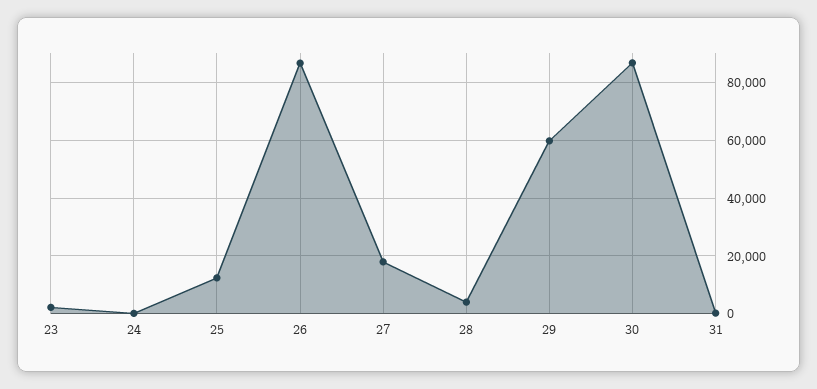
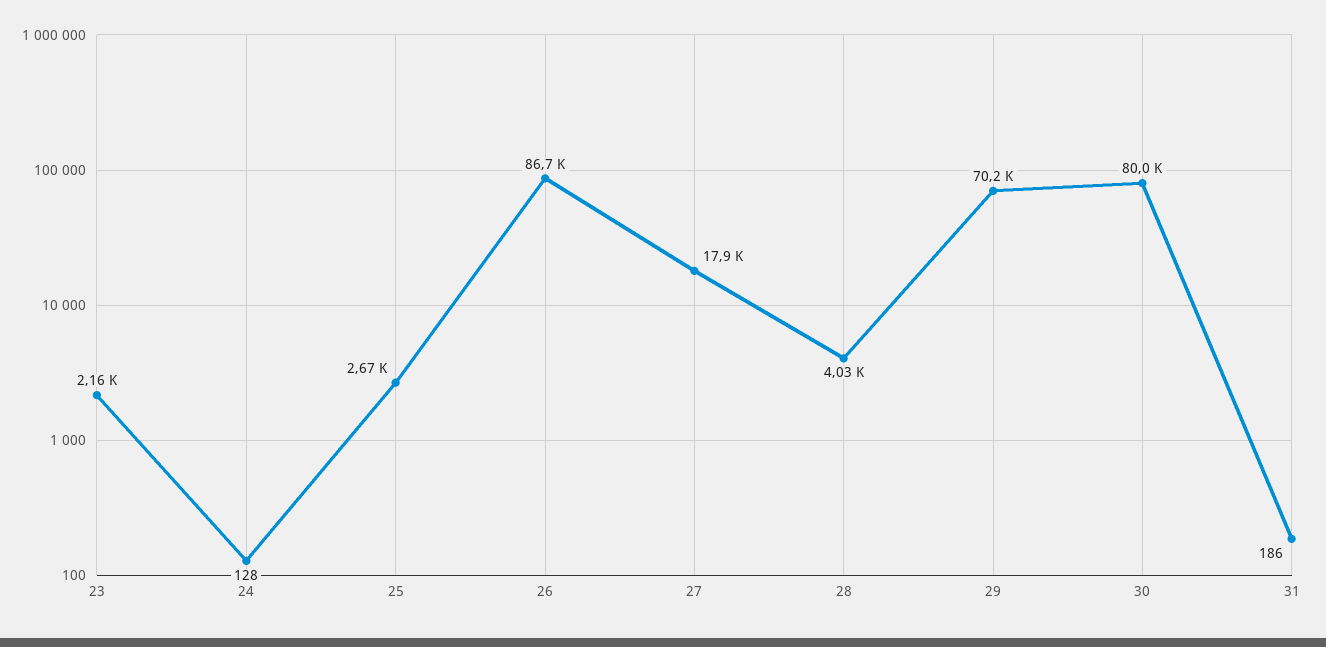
25: 12500 -> 2670
29: 60000 -> 70200
30: 87500 -> 80000

